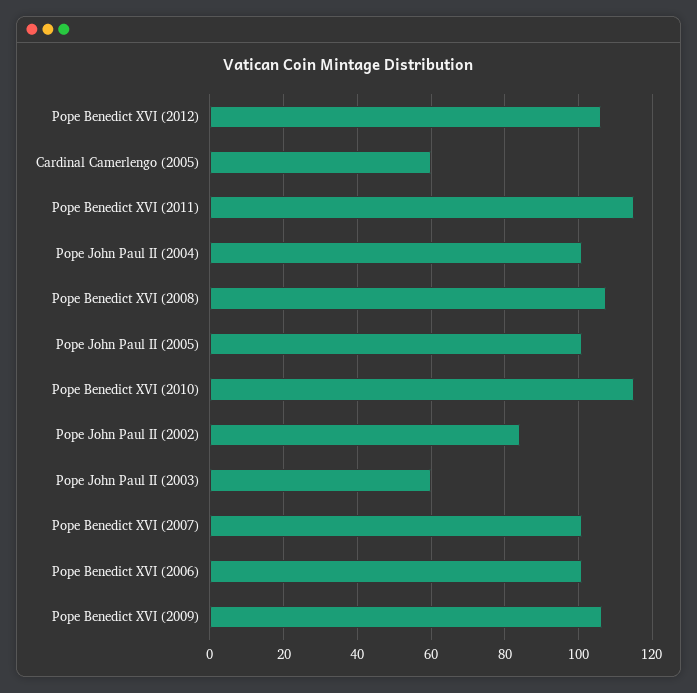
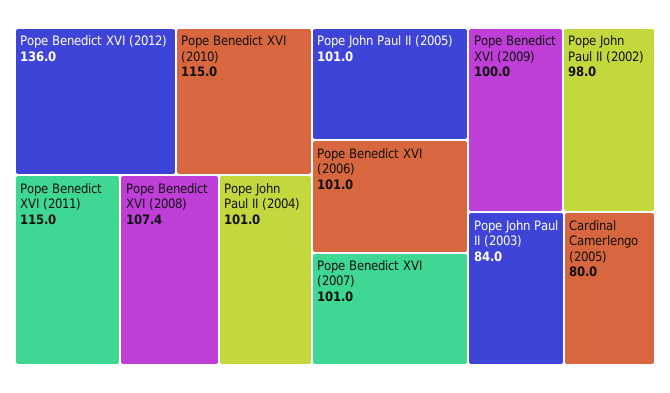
Pope Benedict XVI (2012): 106 -> 136
Cardinal Camerlengo (2005): 60 -> 80
Pope John Paul II (2002): 84 -> 98
Pope John Paul II (2003): 60 -> 84
Pope Benedict XVI (2009): 106 -> 100

